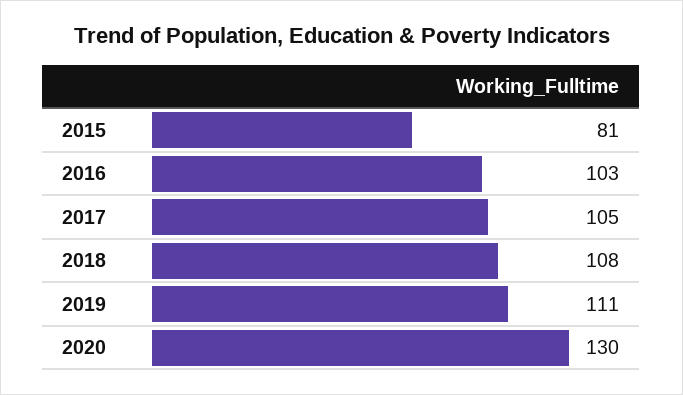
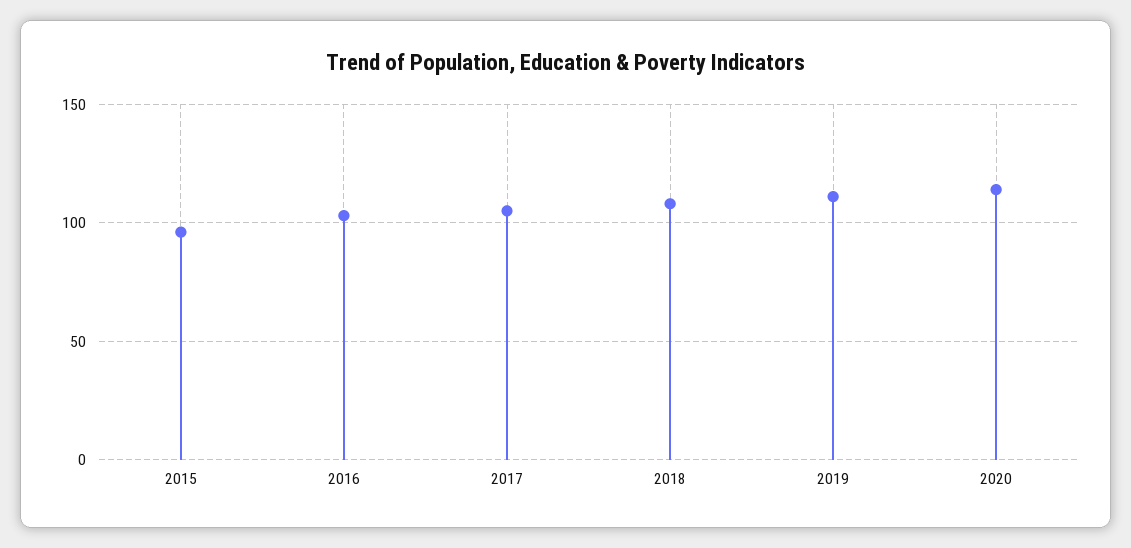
2015: 81 -> 95
2020: 130 -> 115

